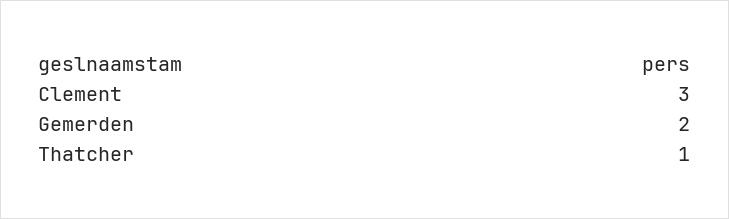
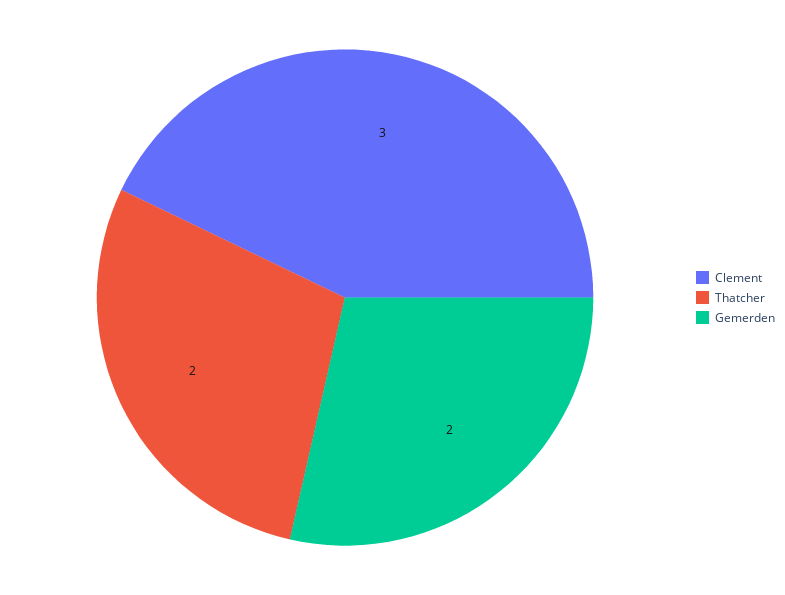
Thatcher: 1 -> 2

